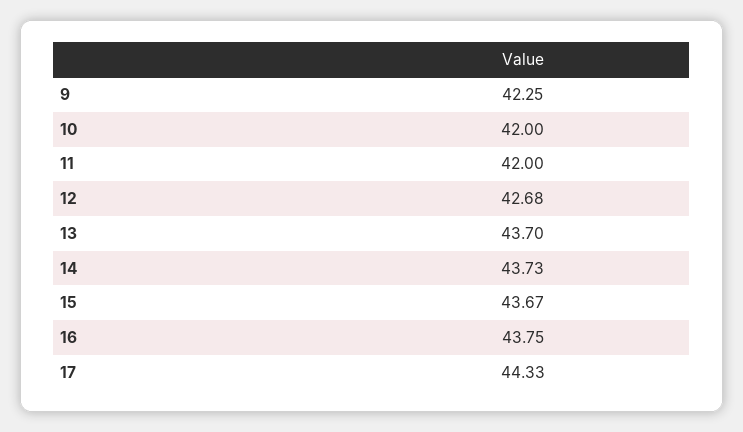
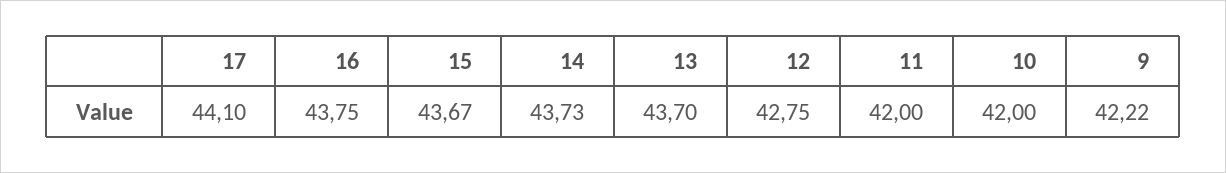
9: 42.25 -> 42.22
12: 42.68 -> 42.75
17: 44.33 -> 44.1

